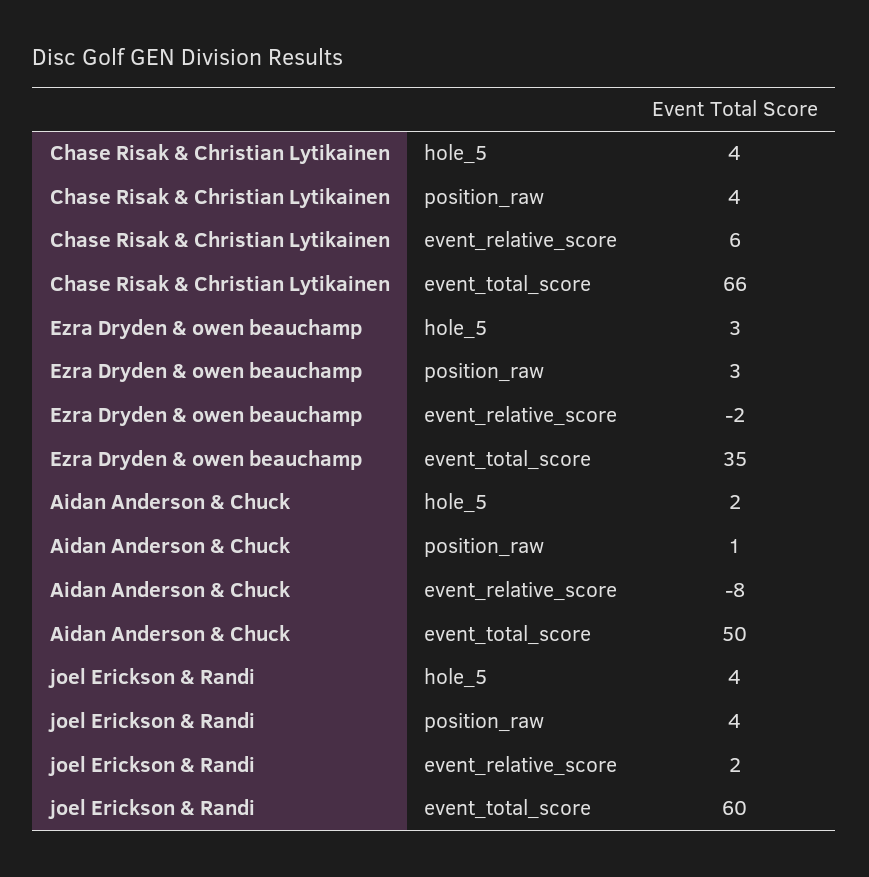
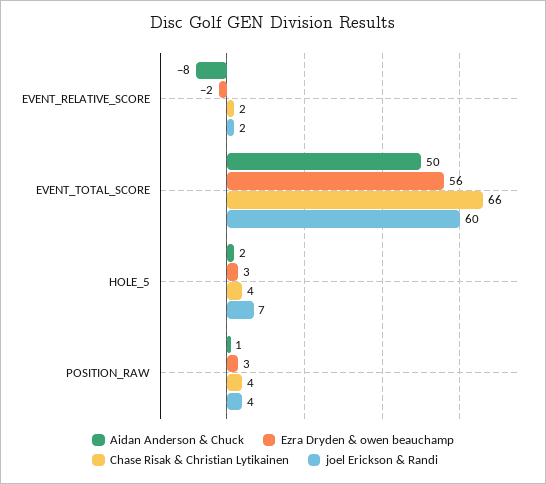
Chase Risak & Christian Lytikainen, event_relative_score: 6 -> 2
Ezra Dryden & owen beauchamp, event_total_score: 35 -> 56
joel Erickson & Randi, hole_5: 4 -> 7

